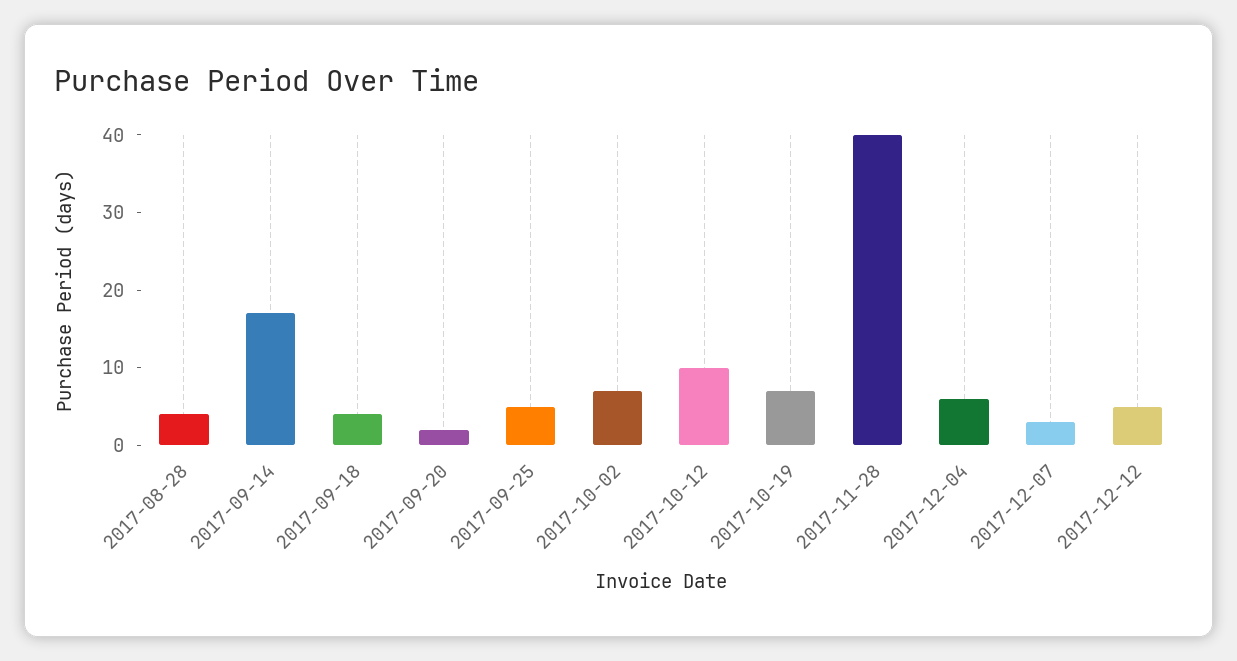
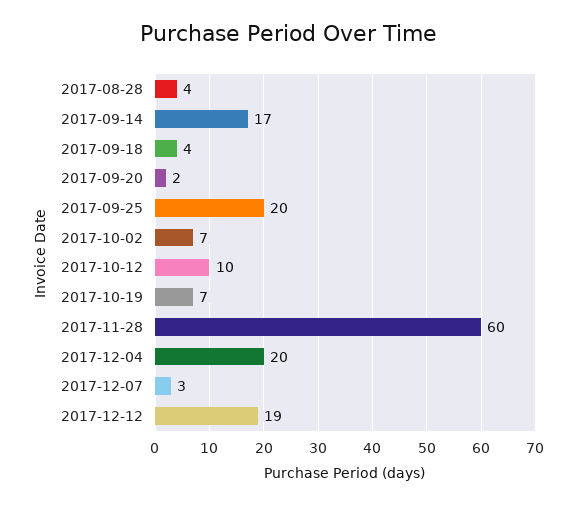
2017-09-25: 5 -> 20
2017-11-28: 40 -> 60
2017-12-04: 5 -> 20
2017-12-12: 5 -> 19

